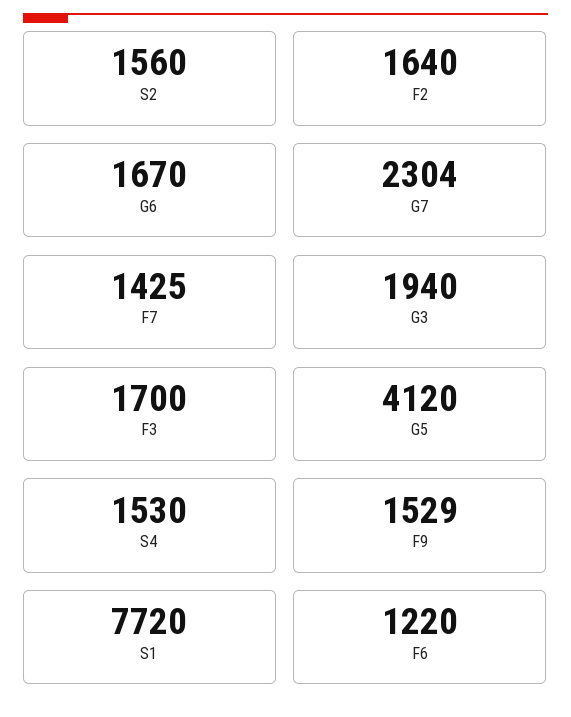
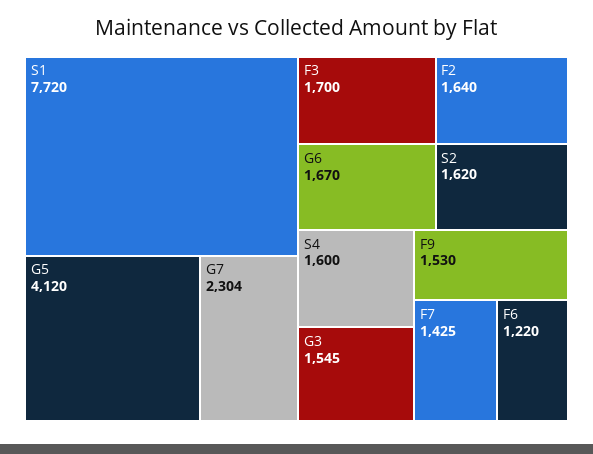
S2: 1560 -> 1620
G3: 1940 -> 1545
S4: 1530 -> 1600
F9: 1529 -> 1530

